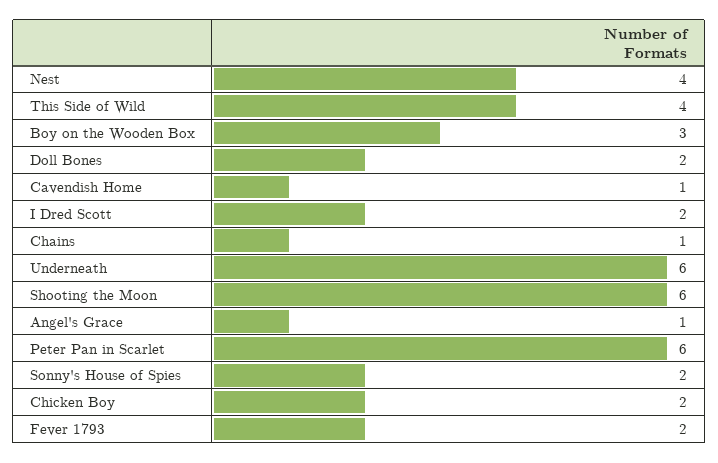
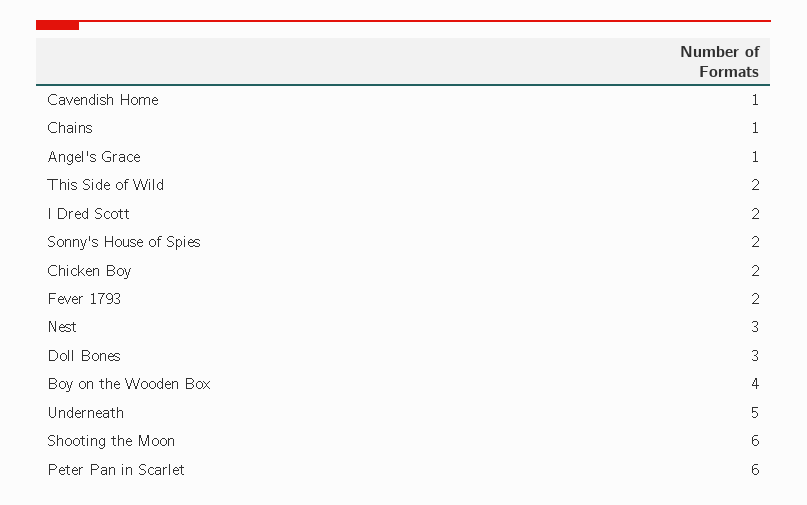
Nest: 4 -> 3
This Side of Wild: 4 -> 2
Boy on the Wooden Box: 3 -> 4
Doll Bones: 2 -> 3
Underneath: 6 -> 5

